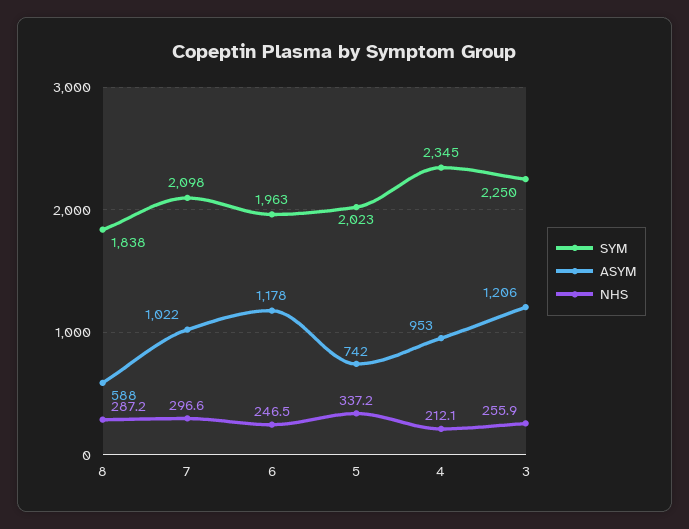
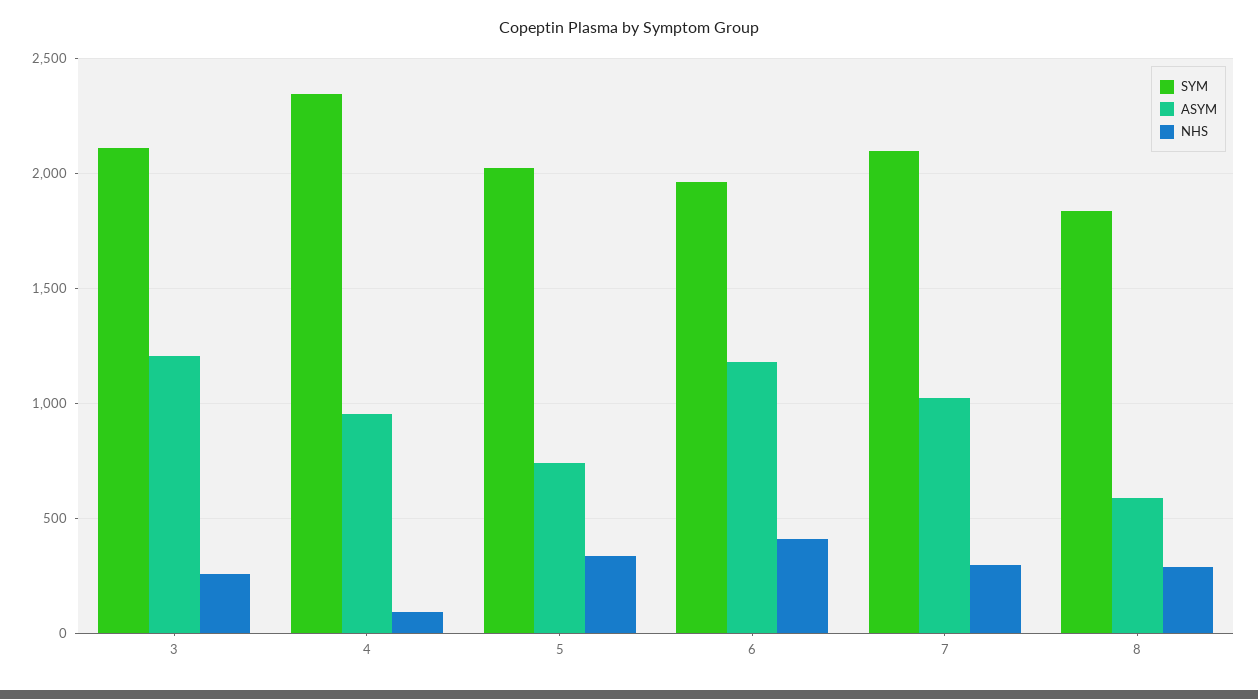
NHS, 6: 246.5 -> 400
NHS, 4: 212.1 -> 100
SYM, 3: 2250 -> 2100

